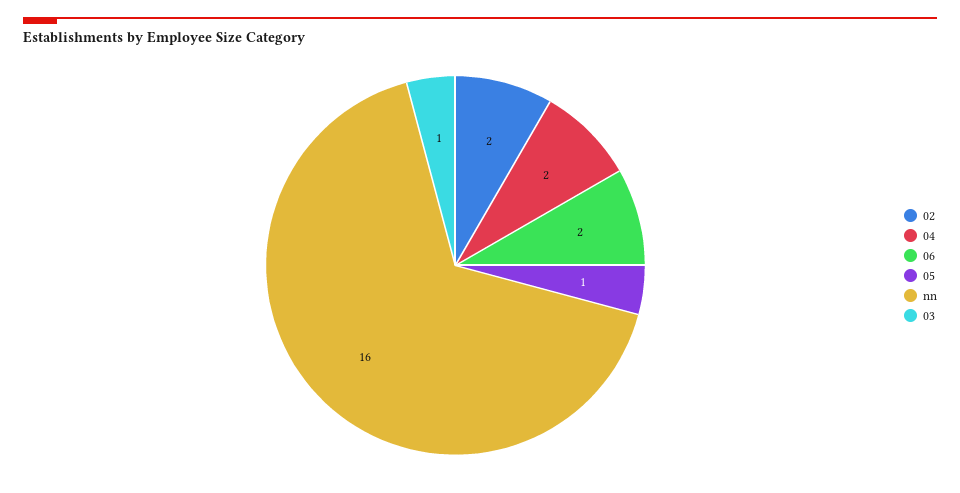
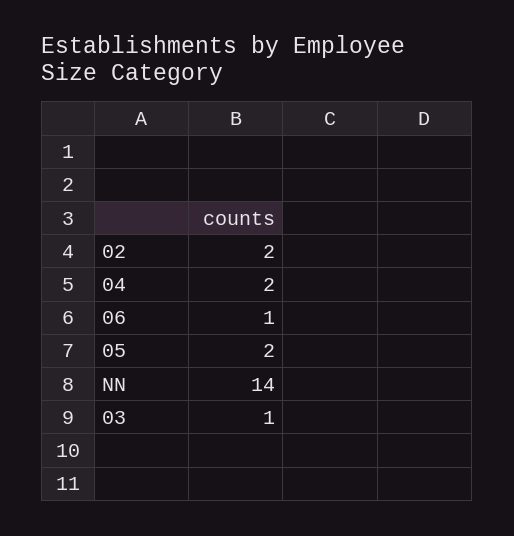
06: 2 -> 1
05: 1 -> 2
nn: 16 -> 14

